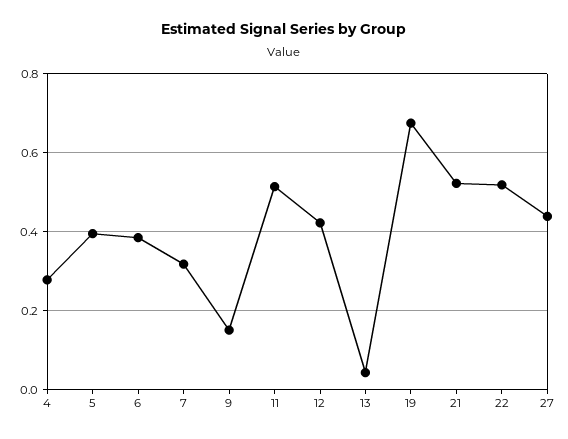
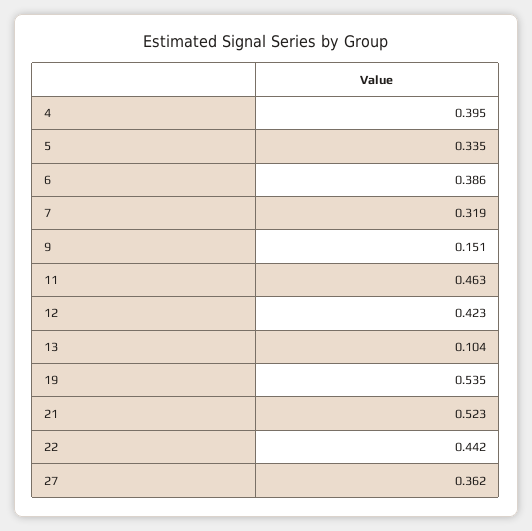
4: 0.28 -> 0.395
5: 0.4 -> 0.335
11: 0.52 -> 0.463
13: 0.04 -> 0.104
19: 0.68 -> 0.535
22: 0.52 -> 0.442
27: 0.44 -> 0.362

